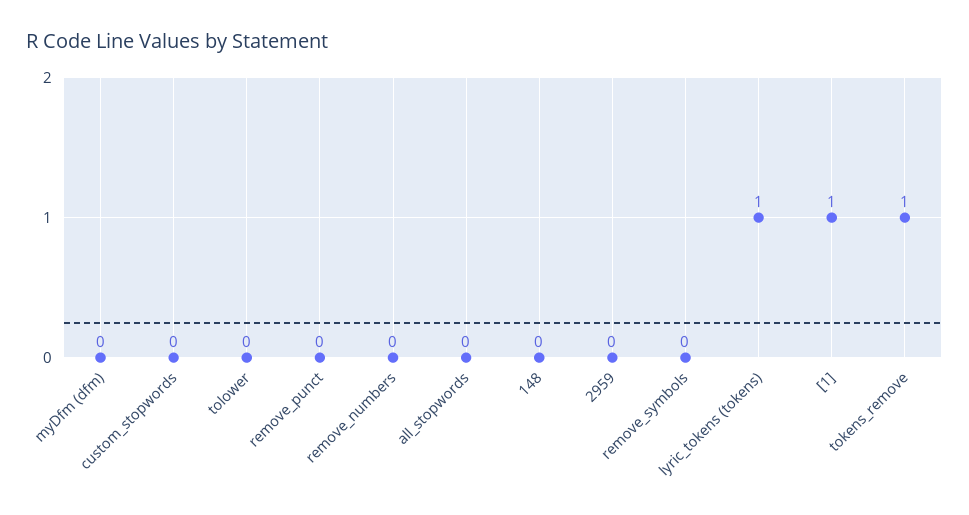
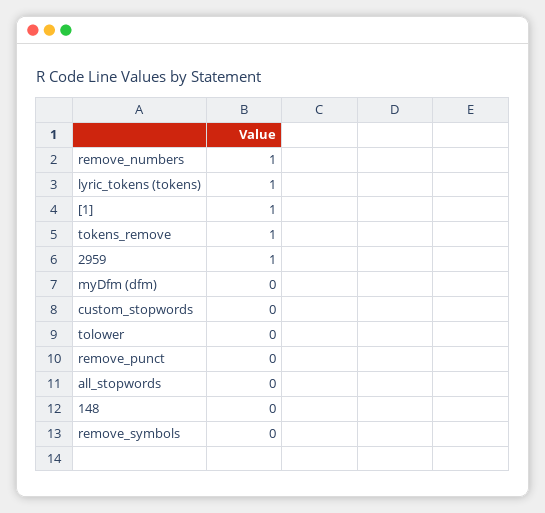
remove_numbers: 0 -> 1
2959: 0 -> 1

